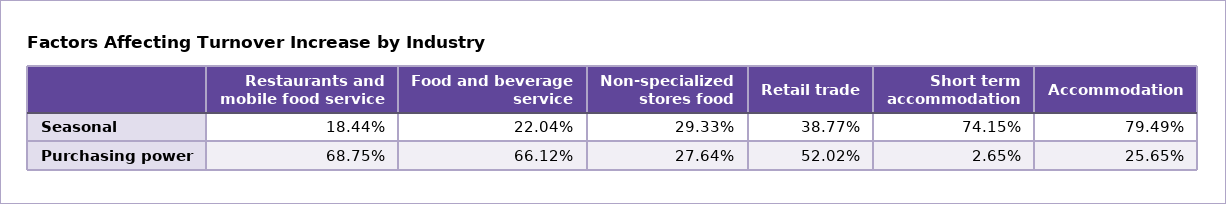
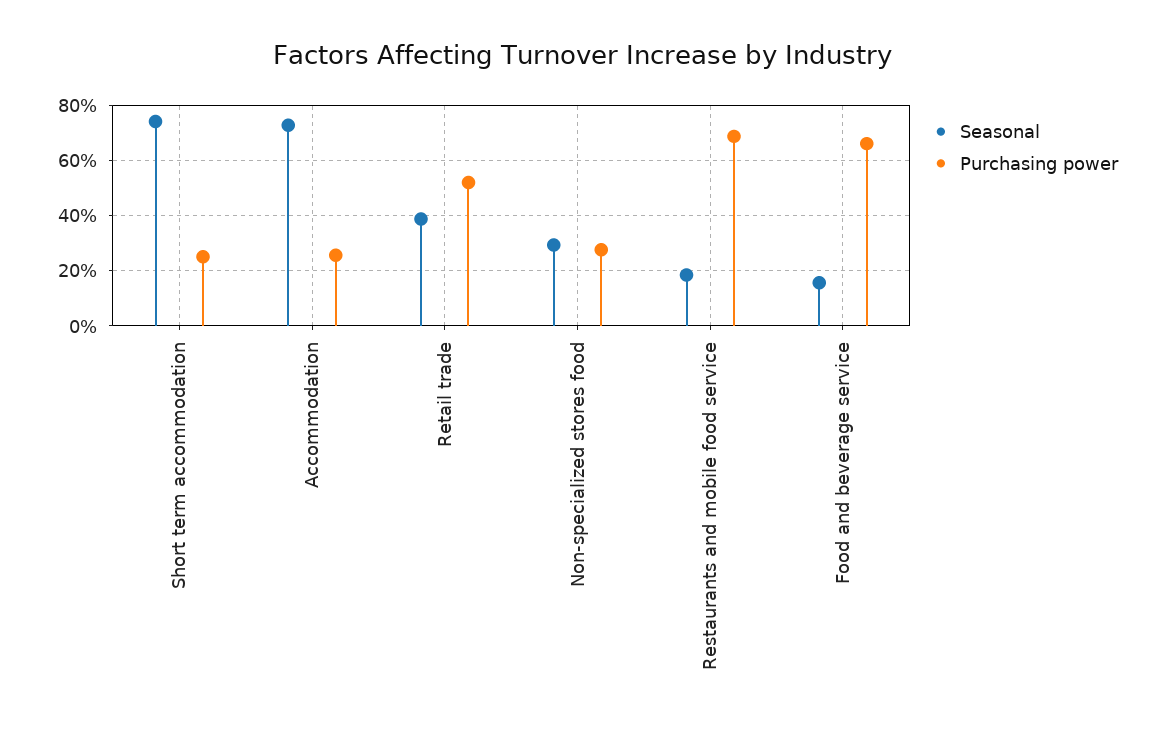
Seasonal, Food and beverage service: 22.04 -> 15
Seasonal, Accommodation: 79.49 -> 72.5
Purchasing power, Short term accommodation: 2.65 -> 25

